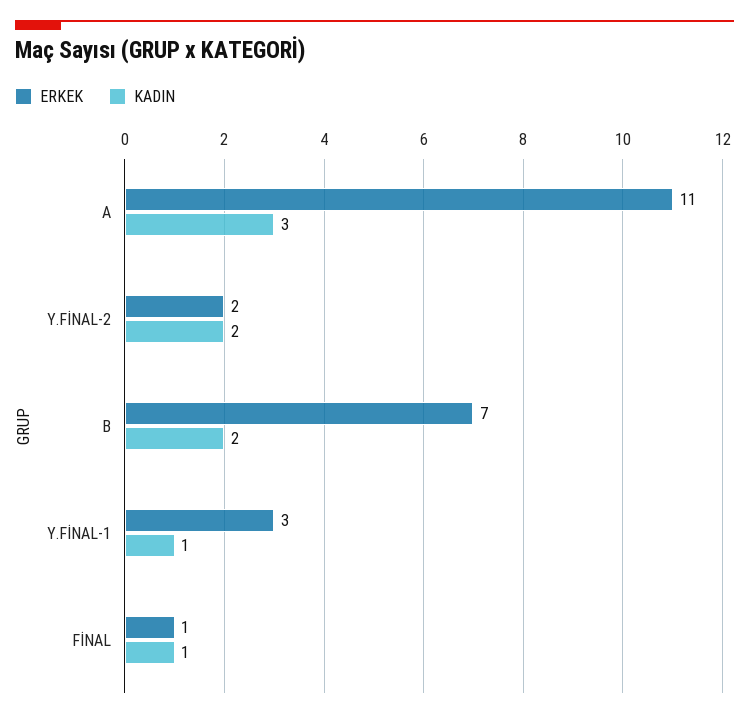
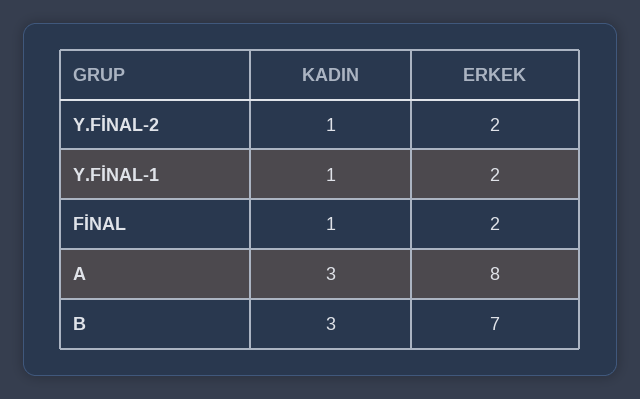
ERKEK, A: 11 -> 8
KADIN, Y.FİNAL-2: 2 -> 1
KADIN, B: 2 -> 3
ERKEK, Y.FİNAL-1: 3 -> 2
ERKEK, FİNAL: 1 -> 2

